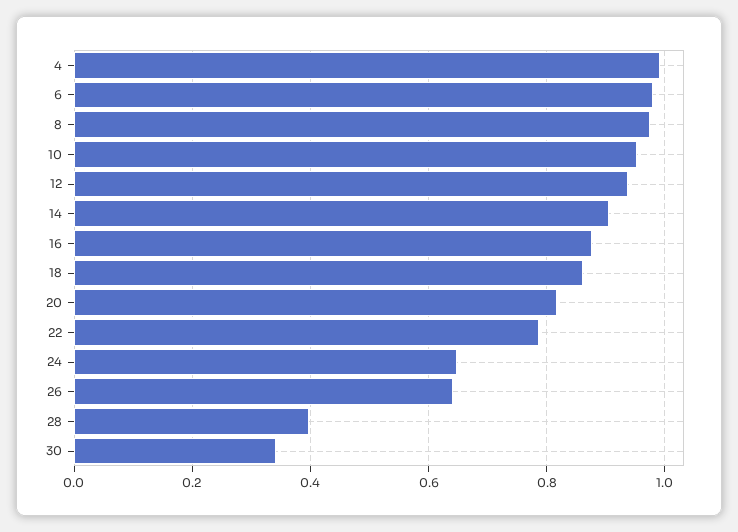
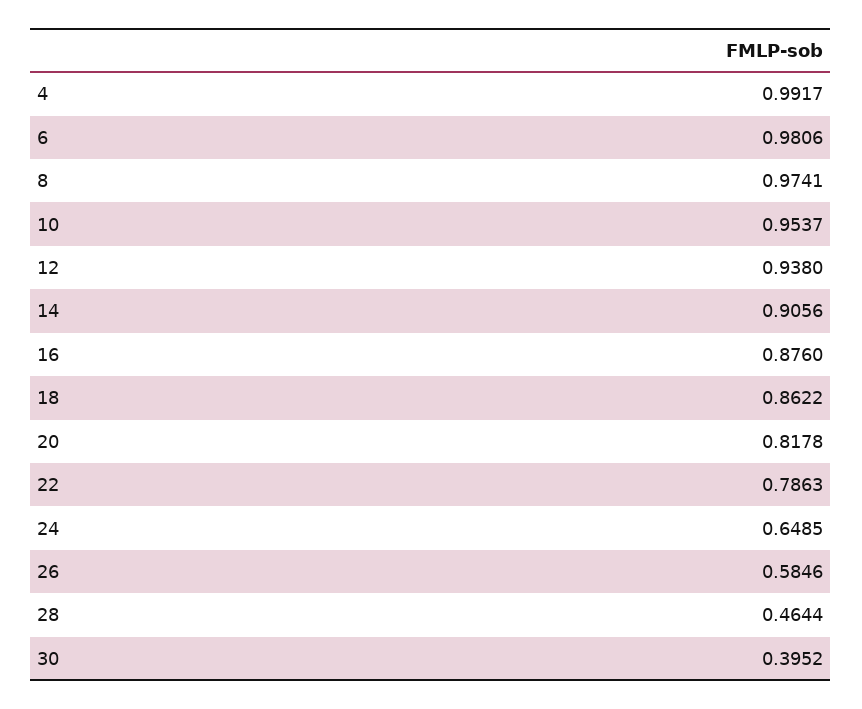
26: 0.64 -> 0.5846
28: 0.4 -> 0.4644
30: 0.34 -> 0.3952

